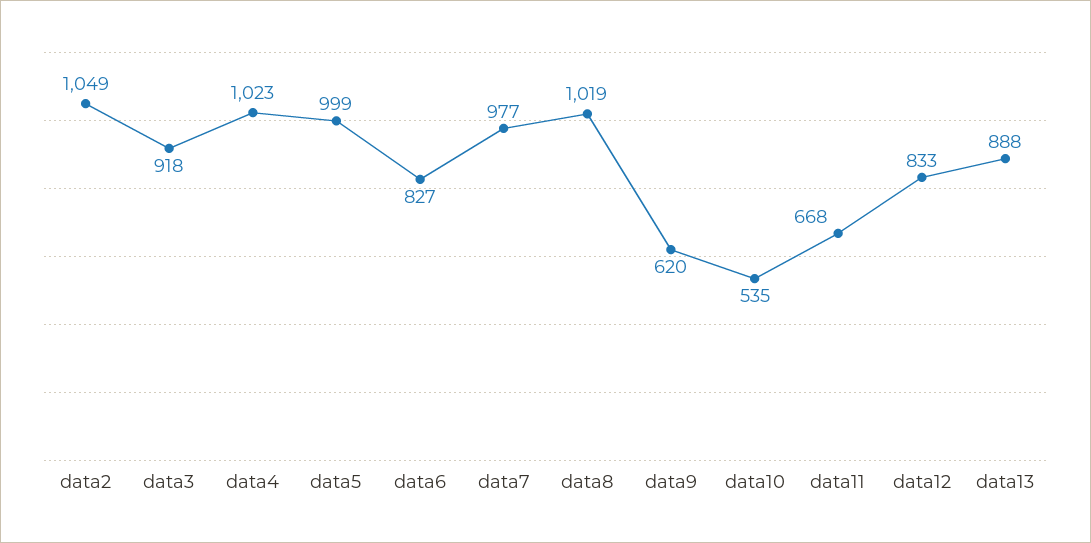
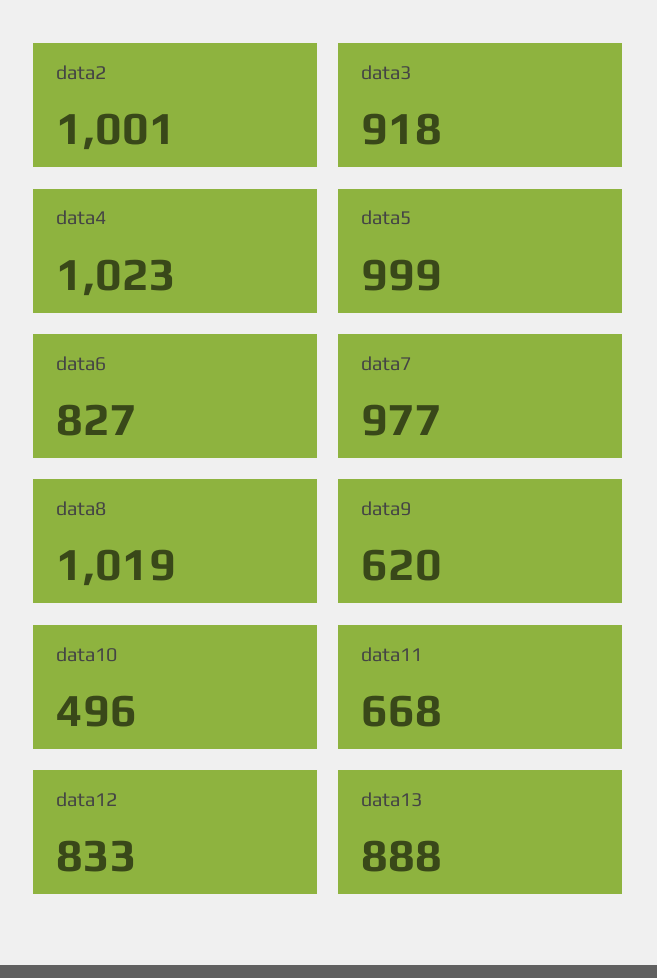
data2: 1049 -> 1001
data10: 535 -> 496

